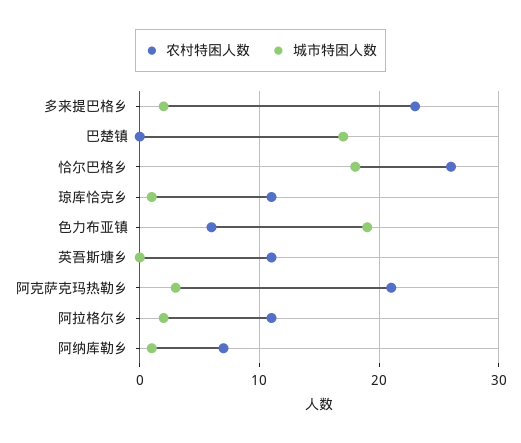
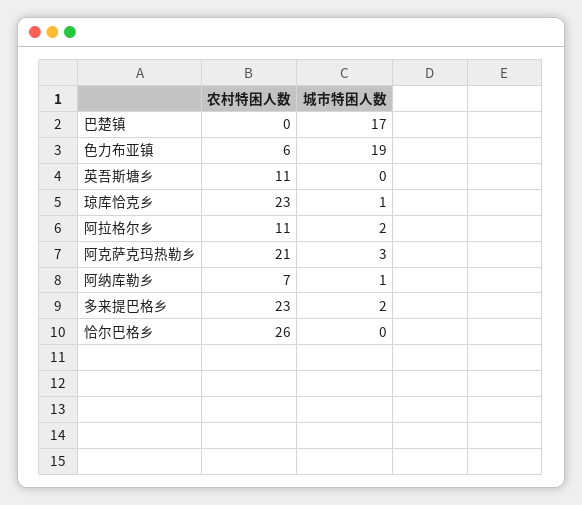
城市特困人数, 恰尔巴格乡: 18 -> 0
农村特困人数, 琼库恰克乡: 11 -> 23

